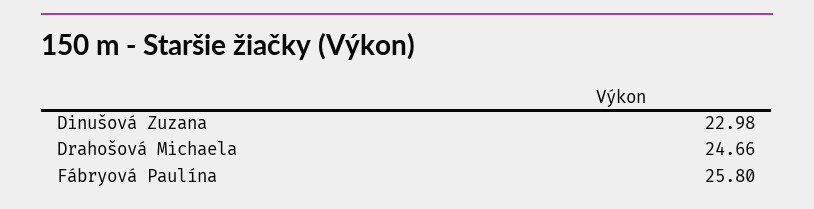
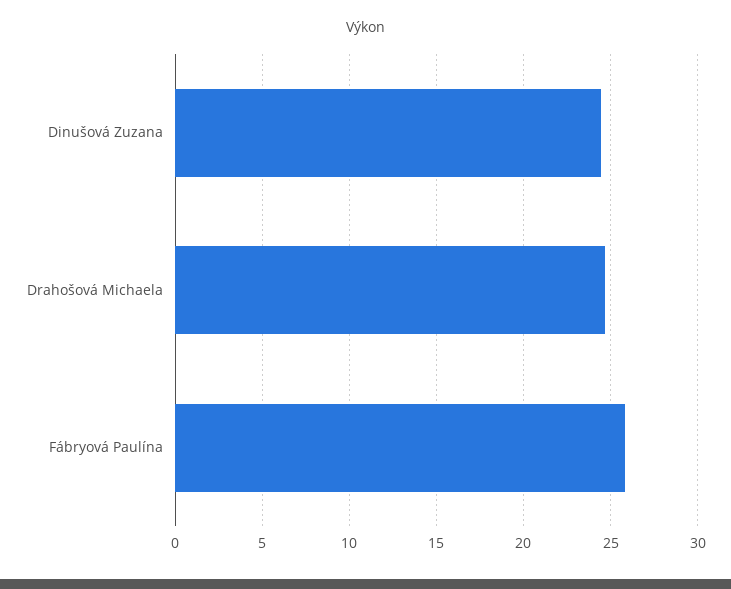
Dinušová Zuzana: 22.98 -> 24.5

